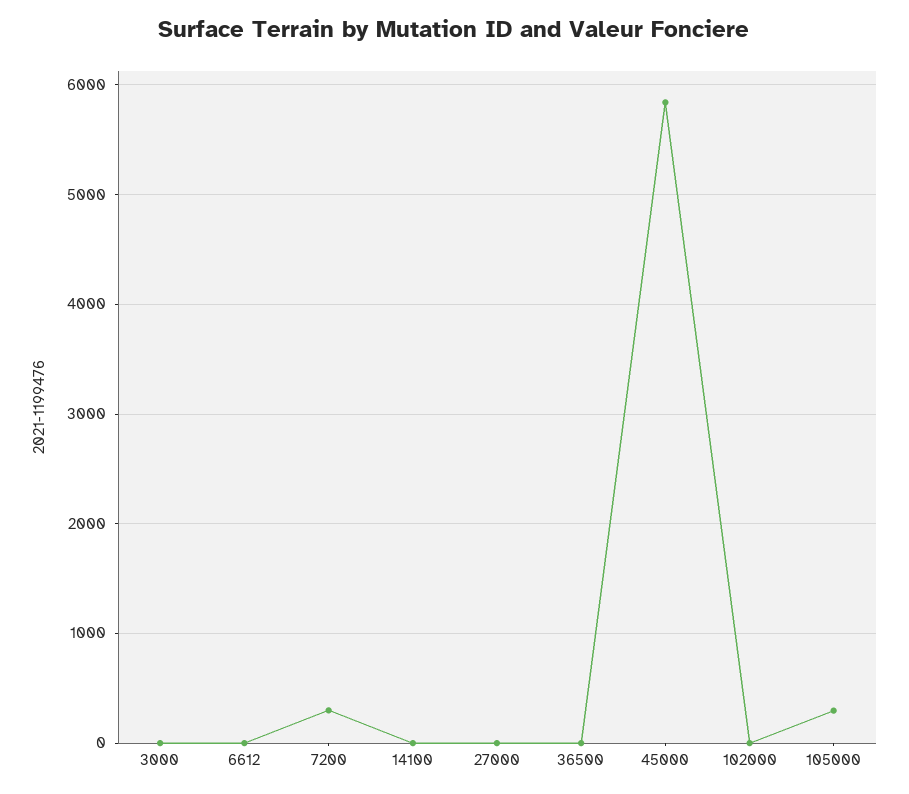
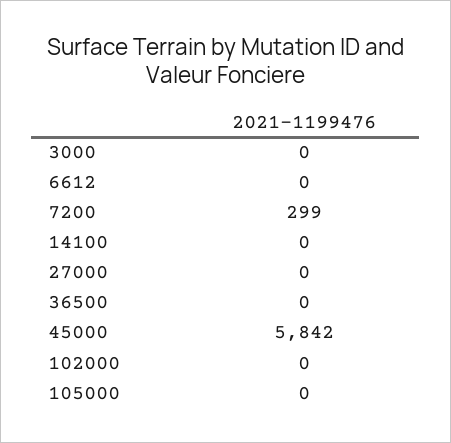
105000: 300 -> 0

